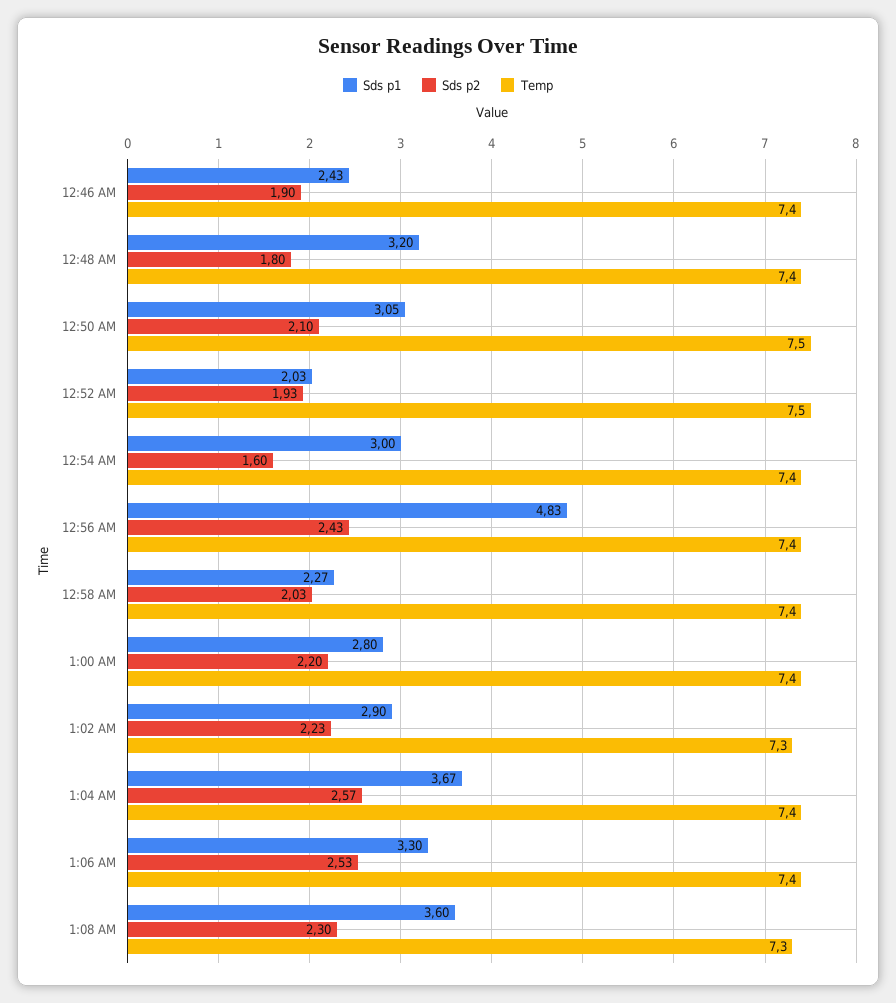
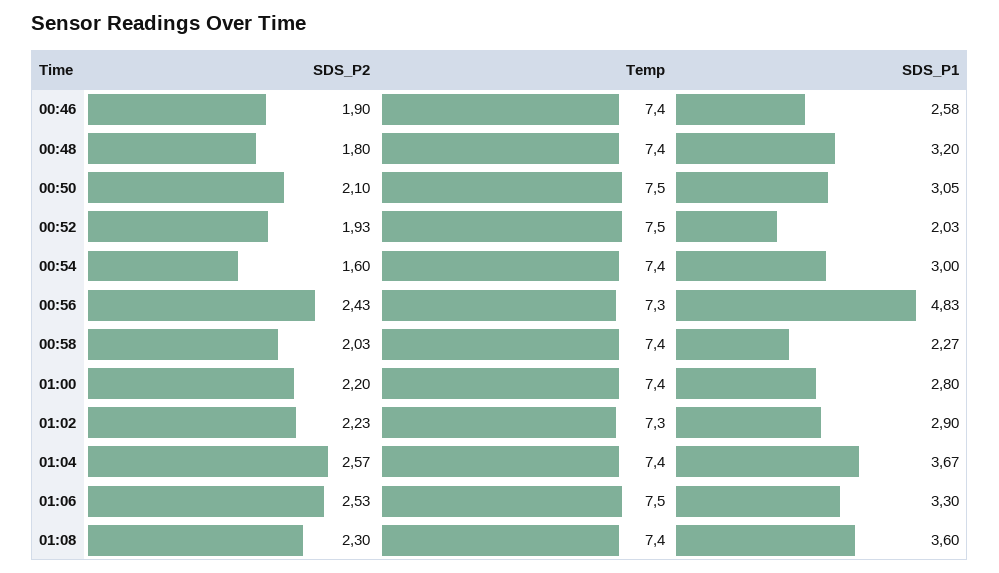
Sds p1, 12:46 AM: 2.43 -> 2.58
Temp, 12:56 AM: 7.4 -> 7.3
Temp, 1:06 AM: 7.4 -> 7.5
Temp, 1:08 AM: 7.3 -> 7.4

